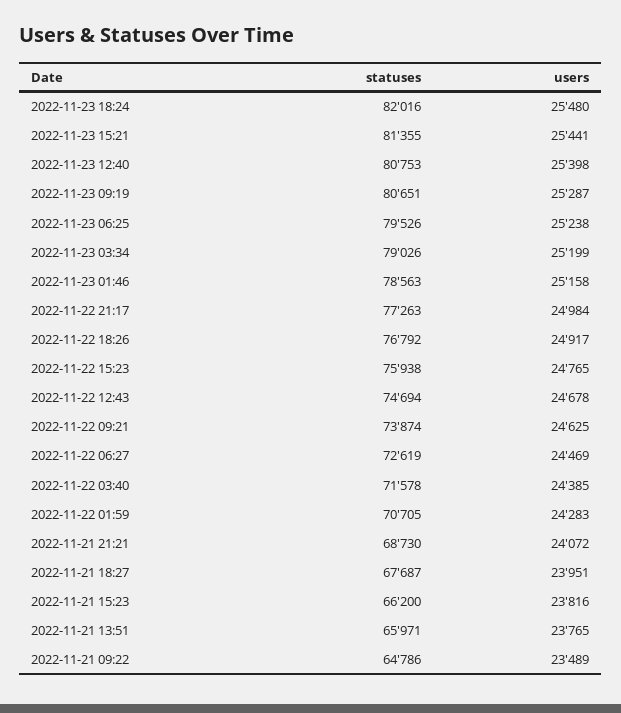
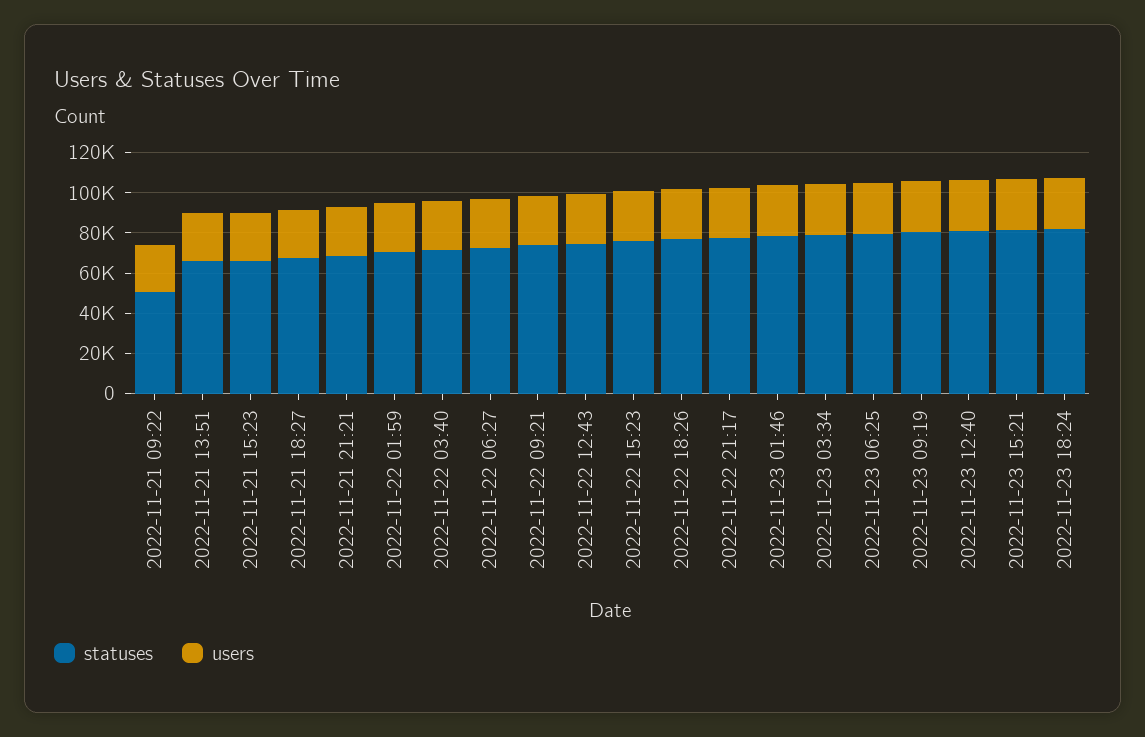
statuses, 2022-11-21 09:22: 64786 -> 50000

